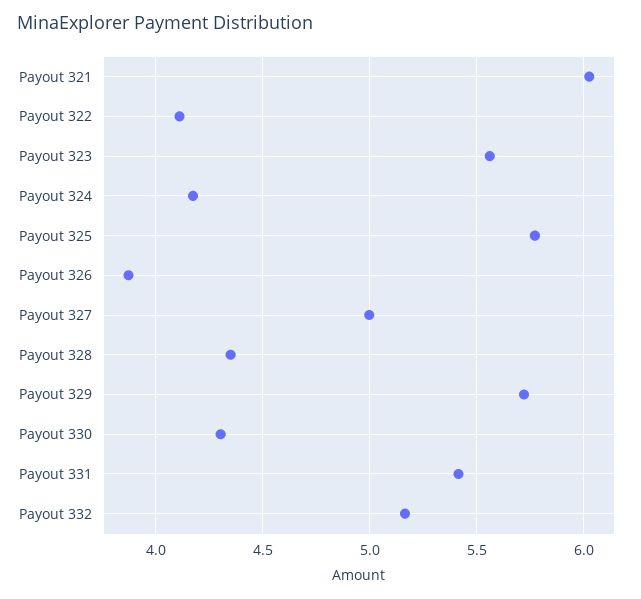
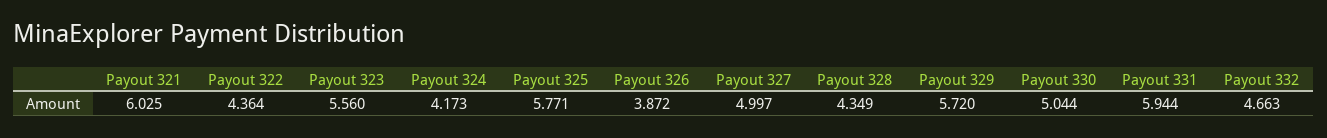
Payout 322: 4.1 -> 4.364
Payout 330: 4.3 -> 5.044
Payout 331: 5.4 -> 5.944
Payout 332: 5.15 -> 4.663

